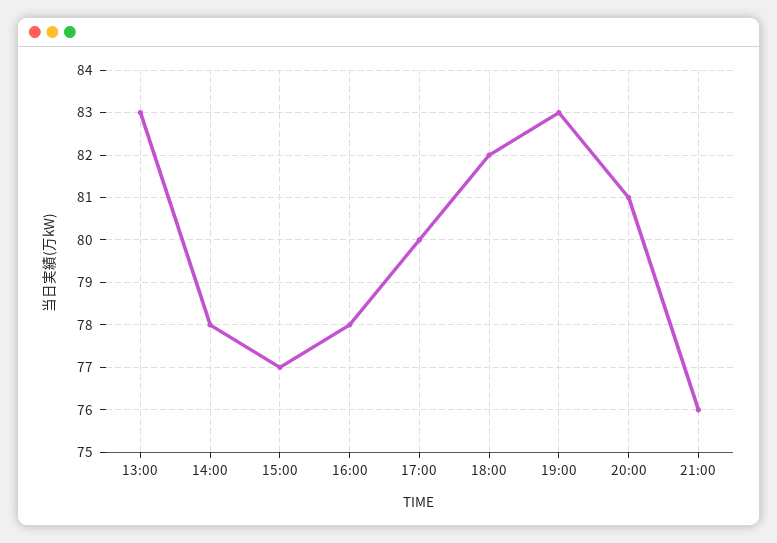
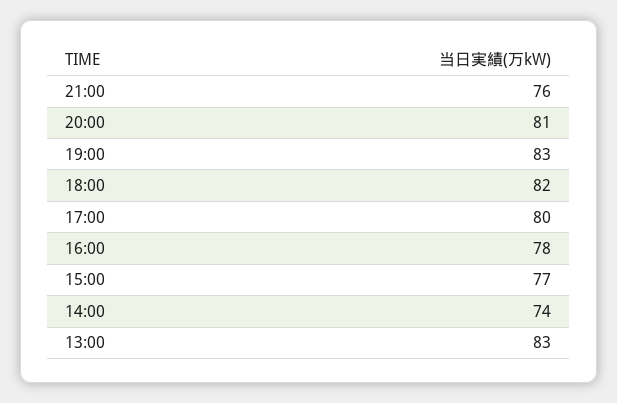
14:00: 78 -> 74

